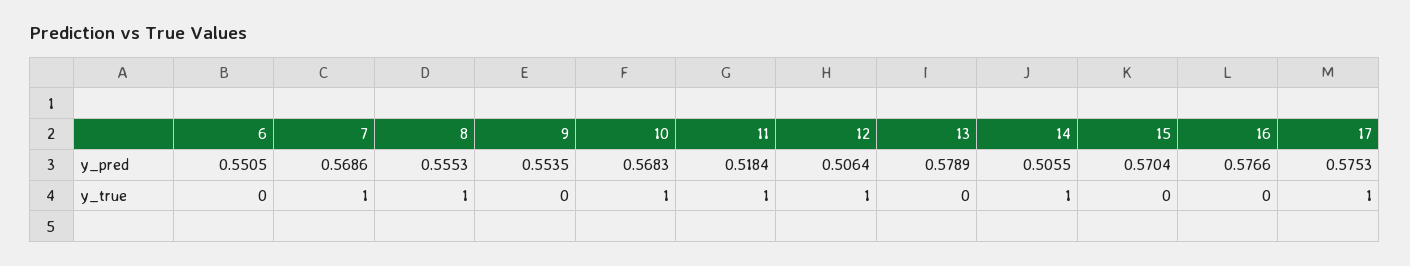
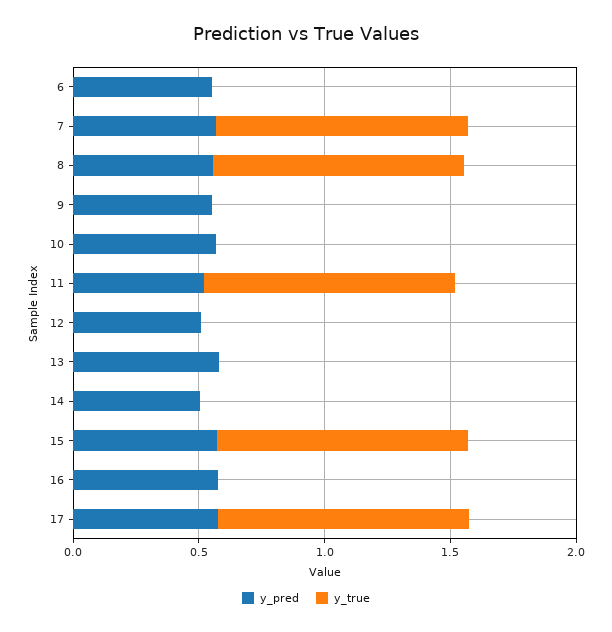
y_true, 10: 1 -> 0
y_true, 12: 1 -> 0
y_true, 14: 1 -> 0
y_true, 15: 0 -> 1

